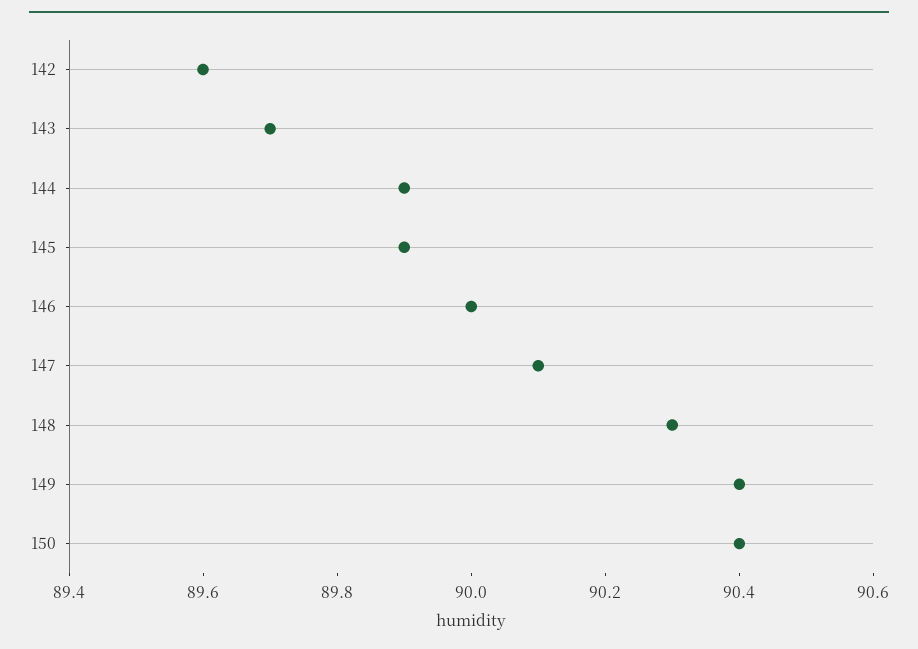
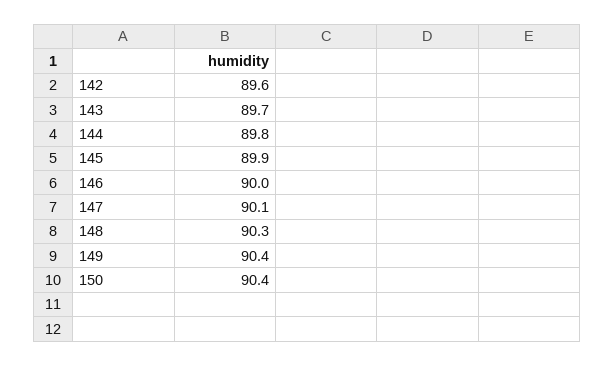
144: 89.9 -> 89.8

